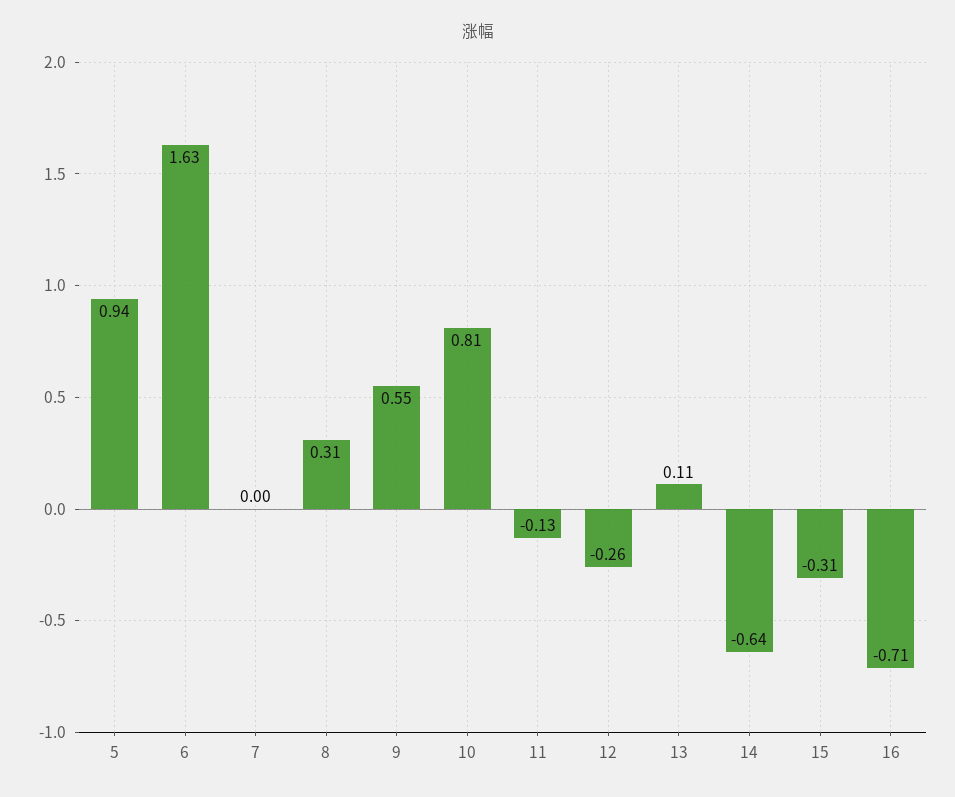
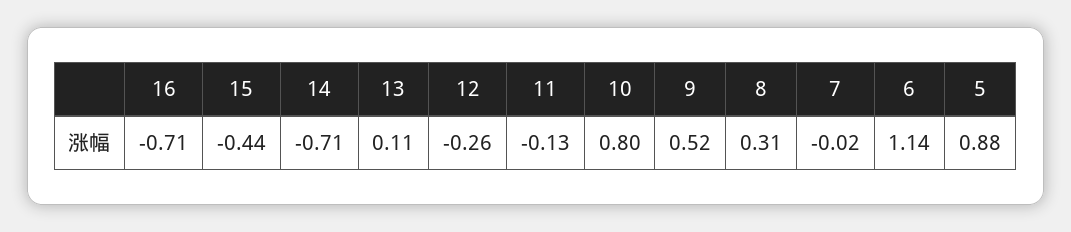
5: 0.94 -> 0.88
6: 1.63 -> 1.14
7: 0 -> -0.02
9: 0.55 -> 0.52
10: 0.81 -> 0.8
14: -0.64 -> -0.71
15: -0.31 -> -0.44

